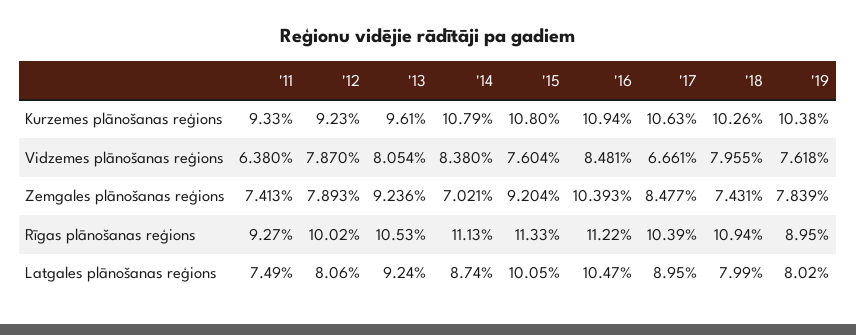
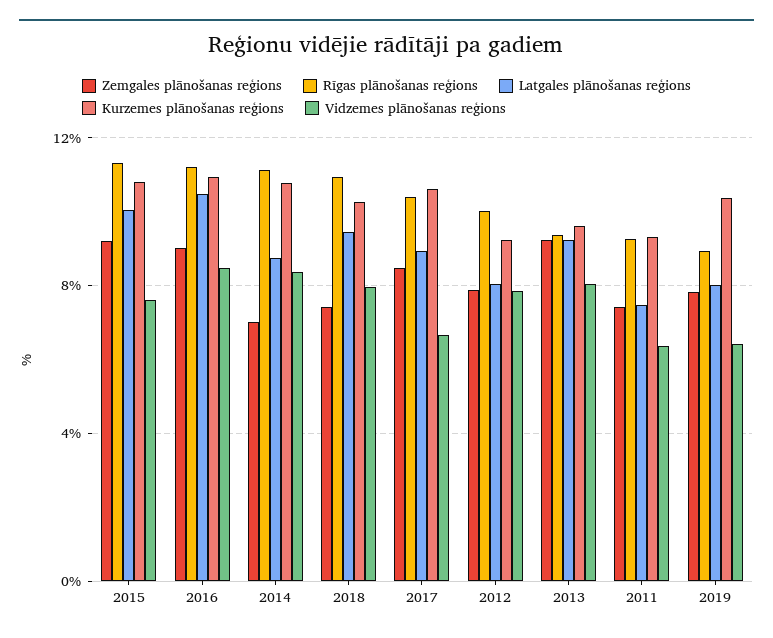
Vidzemes plānošanas reģions, '19: 7.618 -> 6.5
Zemgales plānošanas reģions, '16: 10.393 -> 9
Rīgas plānošanas reģions, '13: 10.53 -> 9.5
Latgales plānošanas reģions, '18: 7.99 -> 9.5

